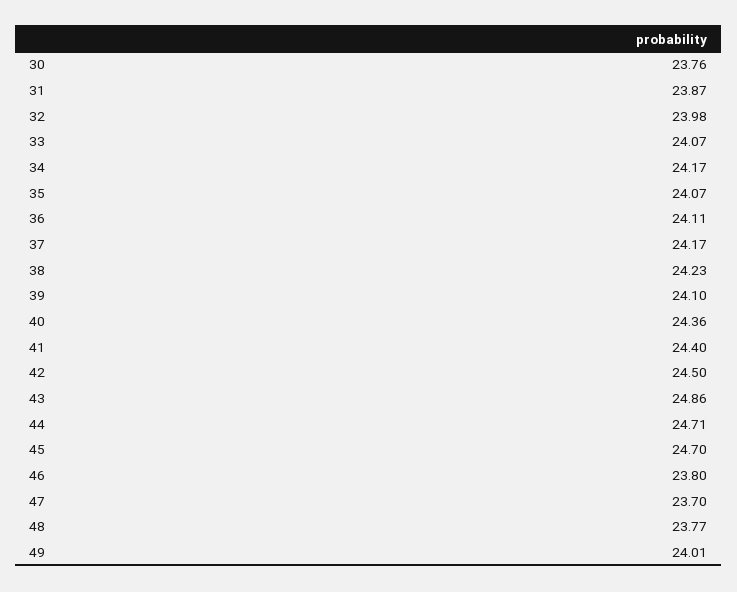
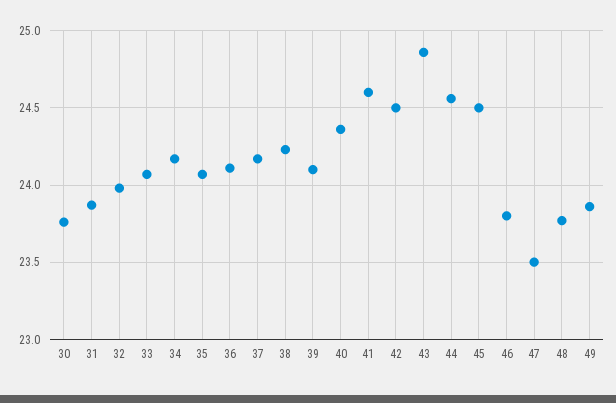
41: 24.4 -> 24.6
44: 24.71 -> 24.55
45: 24.7 -> 24.5
47: 23.7 -> 23.5
49: 24.01 -> 23.85

